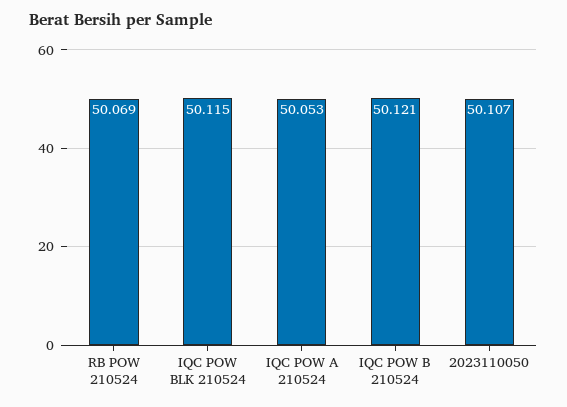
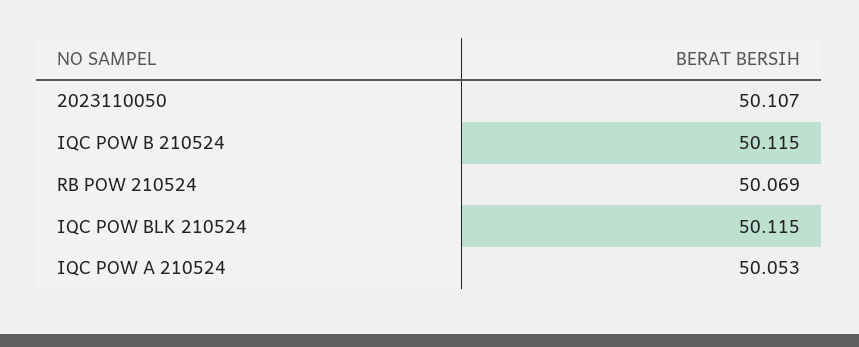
IQC POW B 210524: 50.121 -> 50.115

